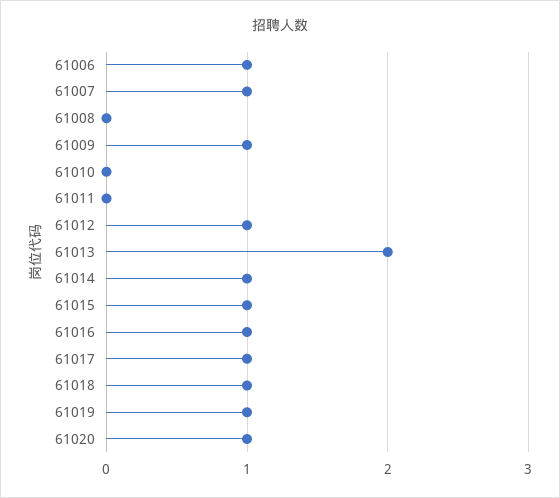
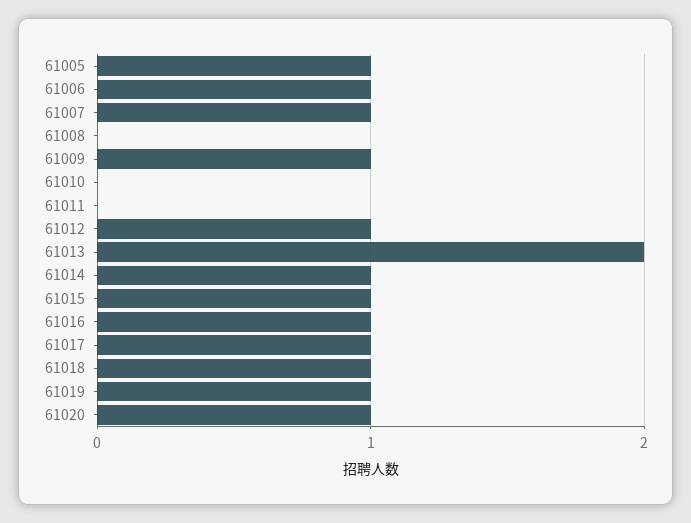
61005: none -> 1

